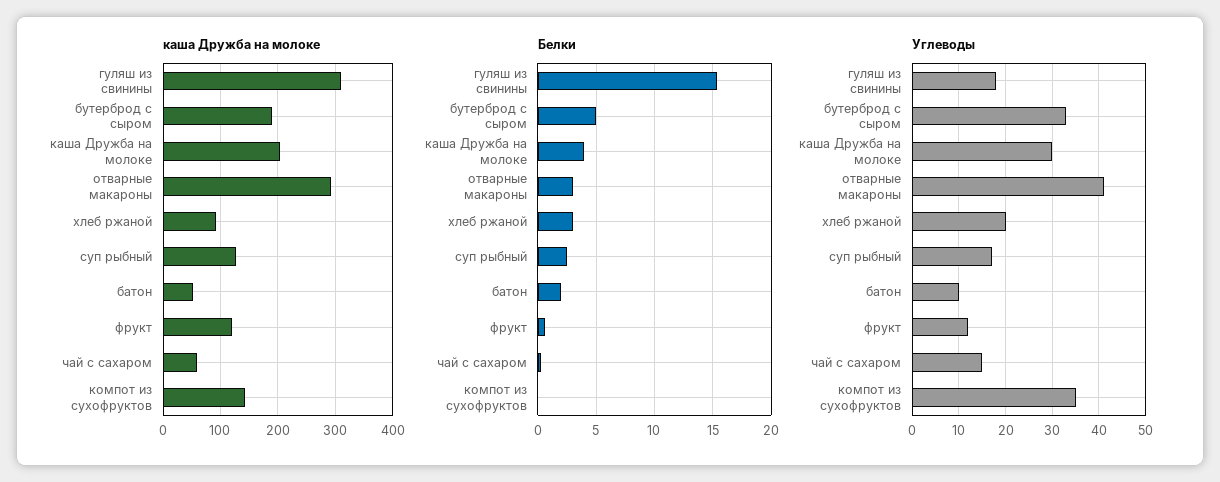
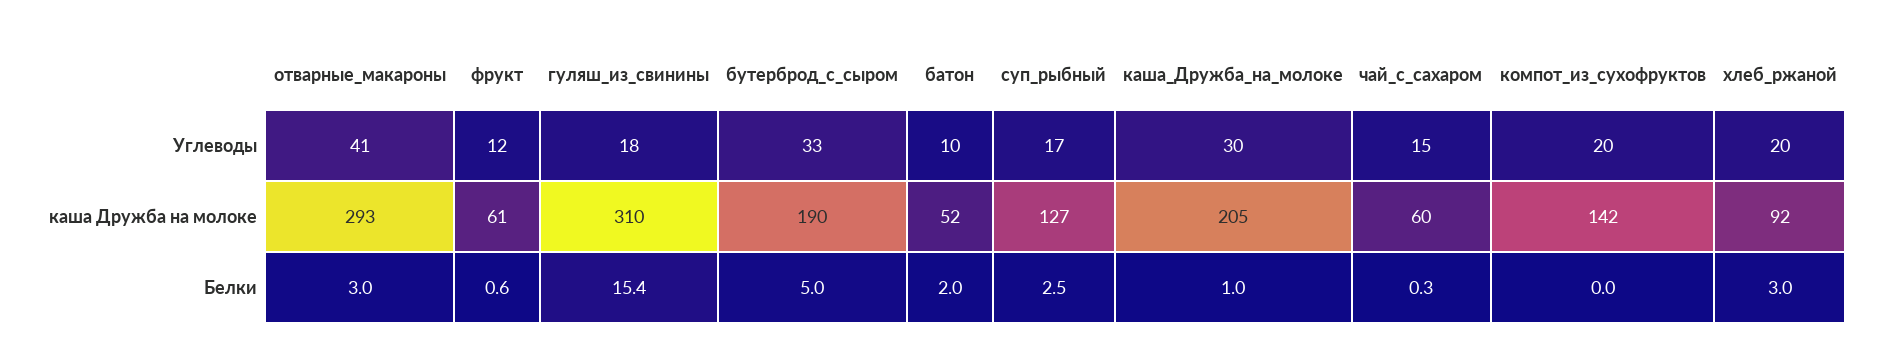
каша Дружба на молоке, фрукт: 120 -> 61
Белки, каша Дружба на молоке: 4 -> 1
Углеводы, компот из сухофруктов: 35 -> 20

